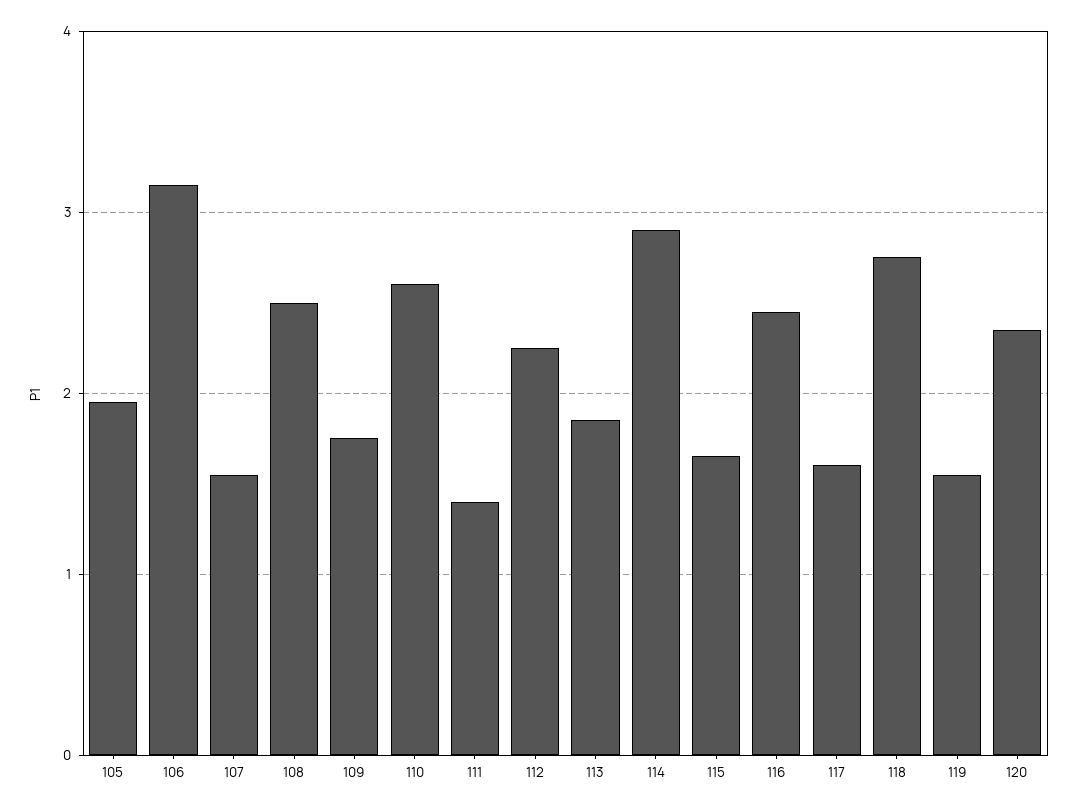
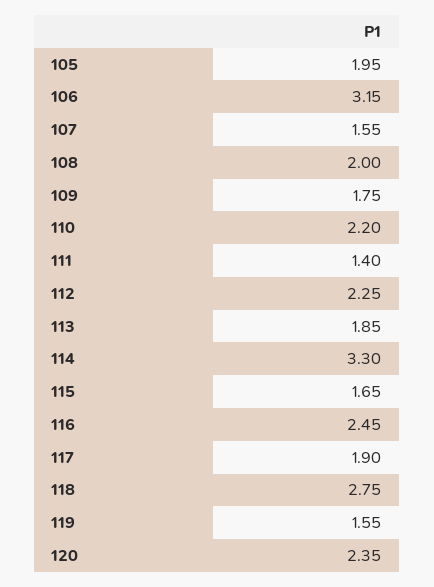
108: 2.5 -> 2
110: 2.6 -> 2.2
114: 2.9 -> 3.3
117: 1.6 -> 1.9

